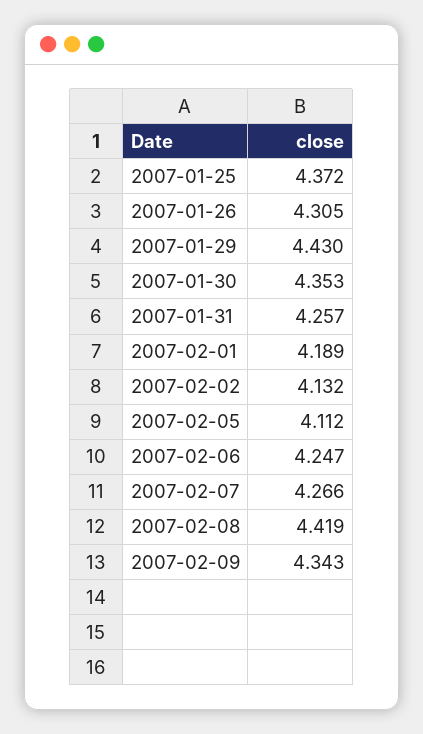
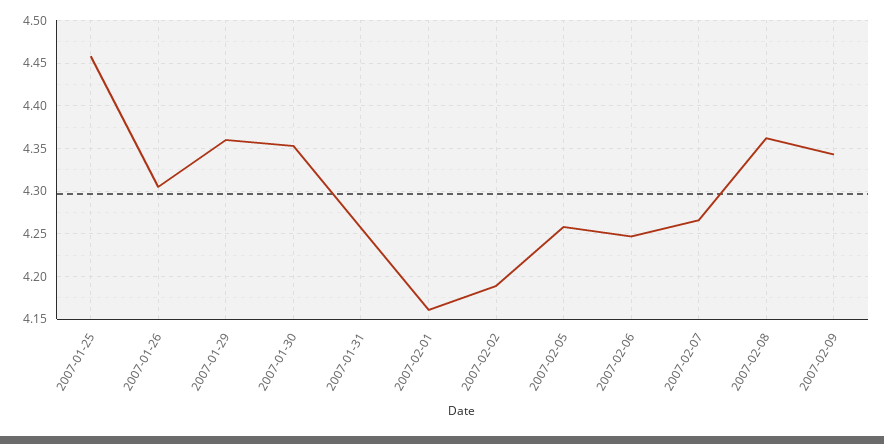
2007-01-25: 4.372 -> 4.46
2007-01-29: 4.43 -> 4.36
2007-02-01: 4.189 -> 4.16
2007-02-02: 4.132 -> 4.19
2007-02-05: 4.112 -> 4.26
2007-02-08: 4.419 -> 4.36

